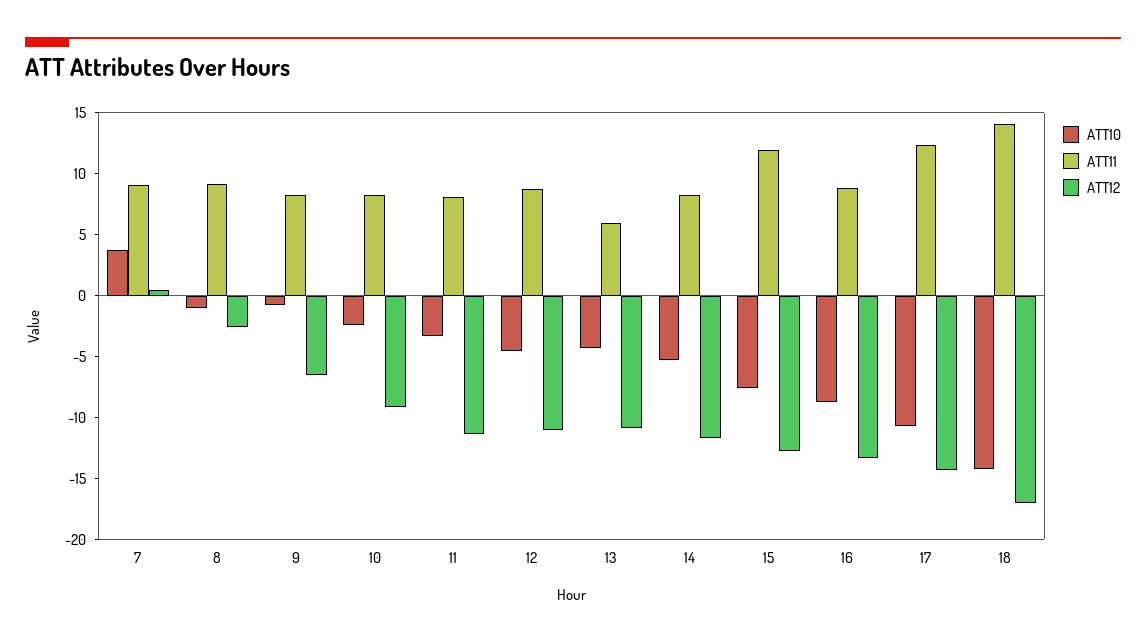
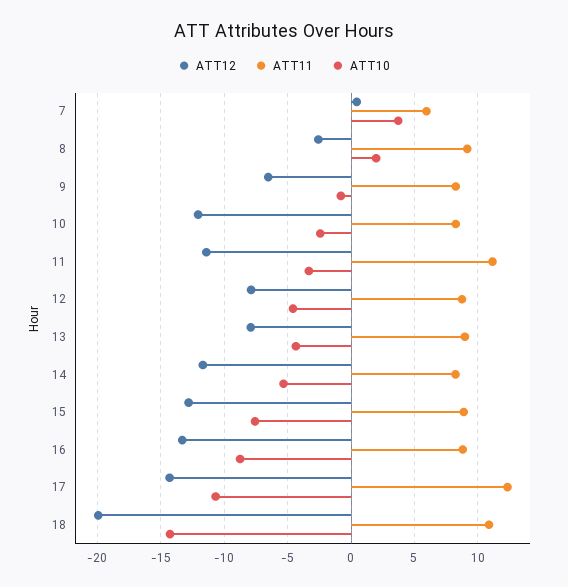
ATT11, 7: 9 -> 6
ATT10, 8: -1 -> 2
ATT12, 10: -9 -> -12
ATT11, 11: 8 -> 11
ATT12, 12: -11 -> -8
ATT11, 13: 6 -> 9
ATT12, 13: -11 -> -8
ATT11, 15: 12 -> 9
ATT11, 18: 14 -> 11
ATT12, 18: -17 -> -20

